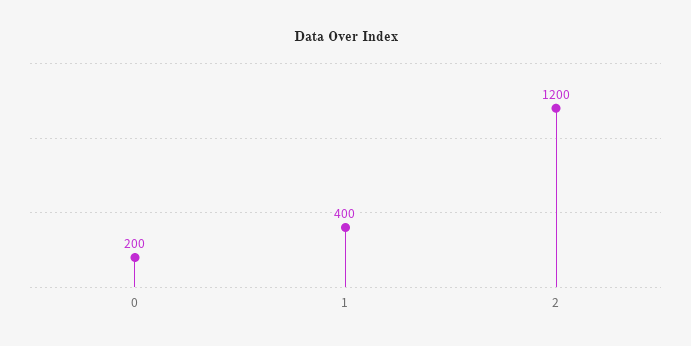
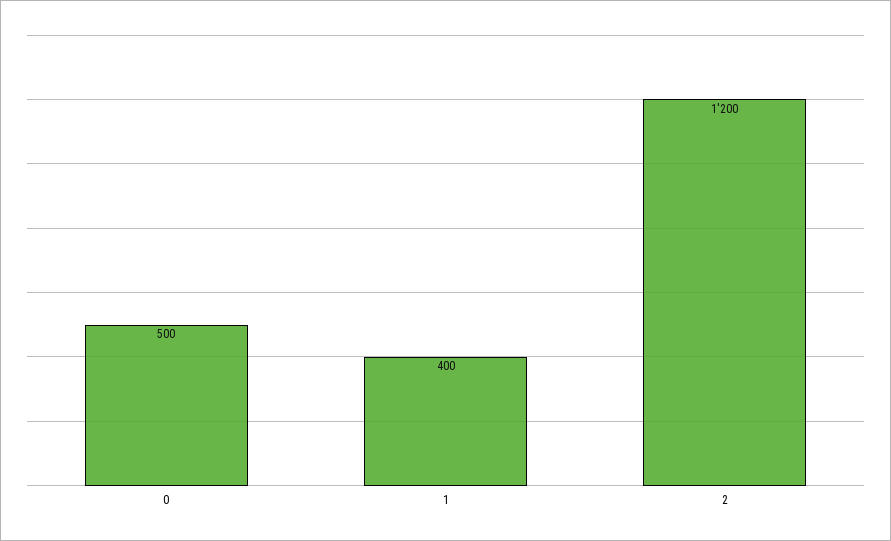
0: 200 -> 500

